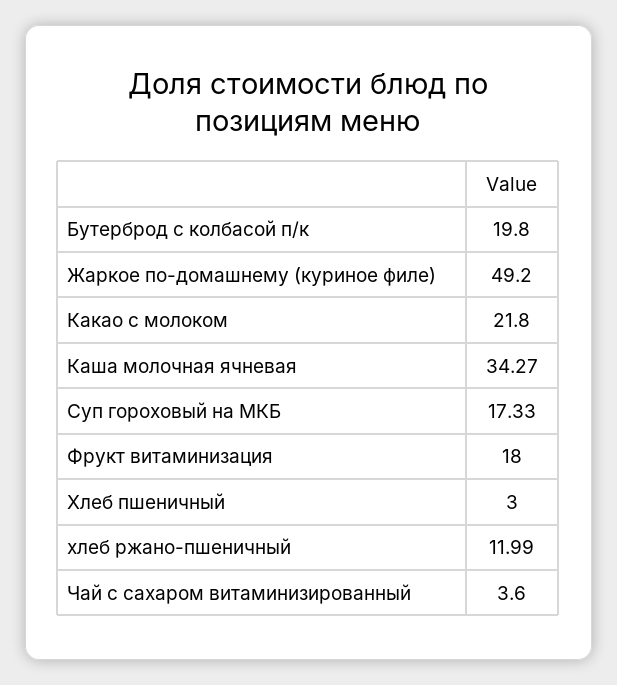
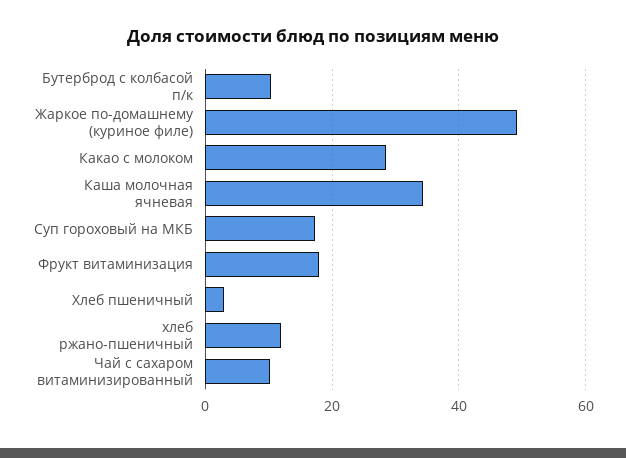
Бутерброд с колбасой п/к: 19.8 -> 10
Какао с молоком: 21.8 -> 28
Чай с сахаром витаминизированный: 3.6 -> 10

